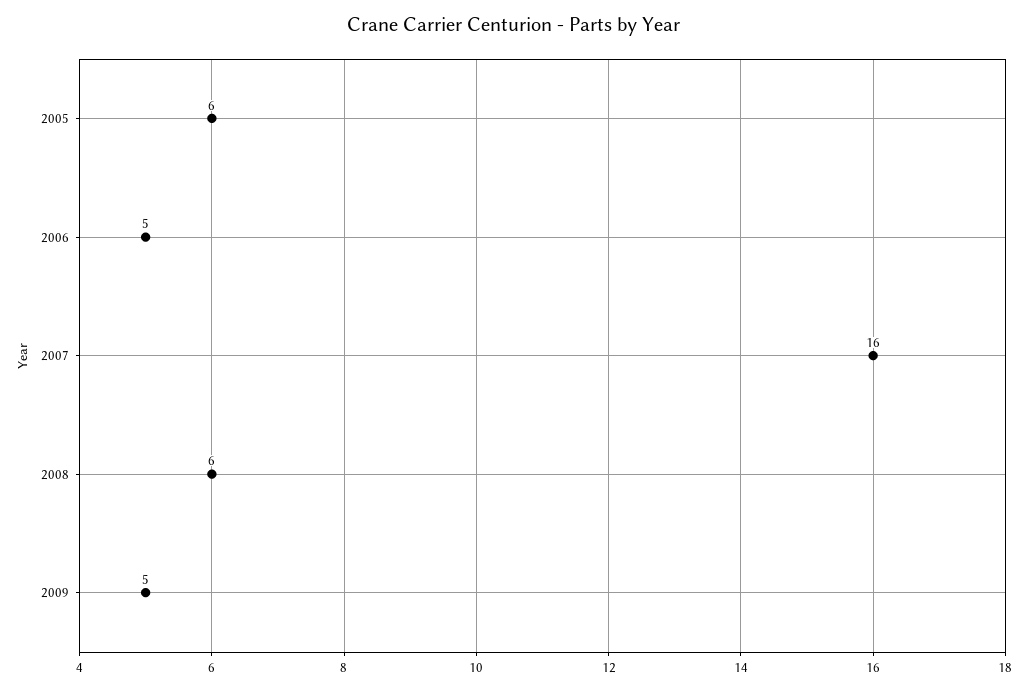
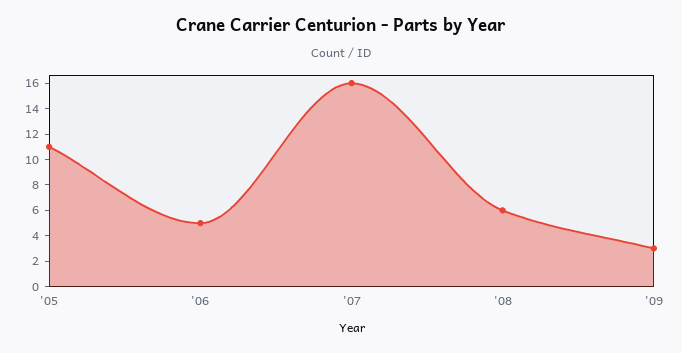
2005: 6 -> 11
2009: 5 -> 3

